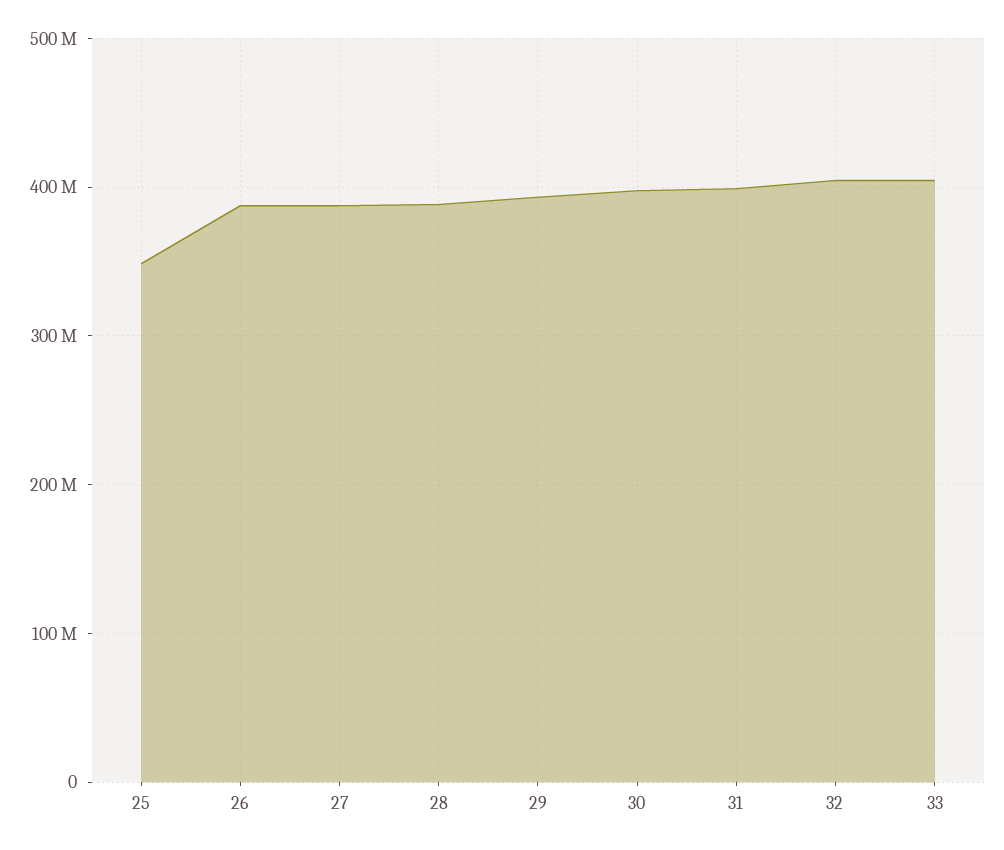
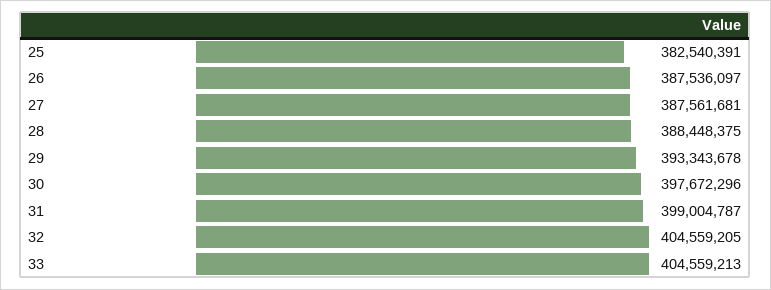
25: 350000000 -> 382540391

